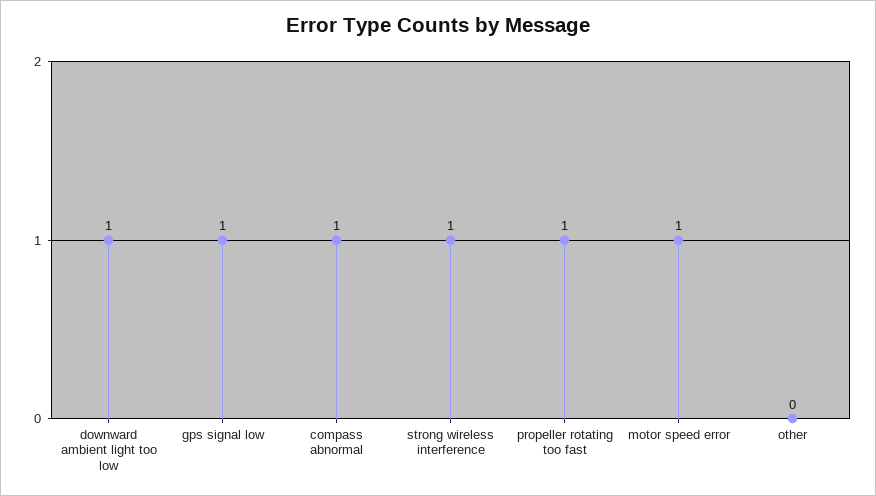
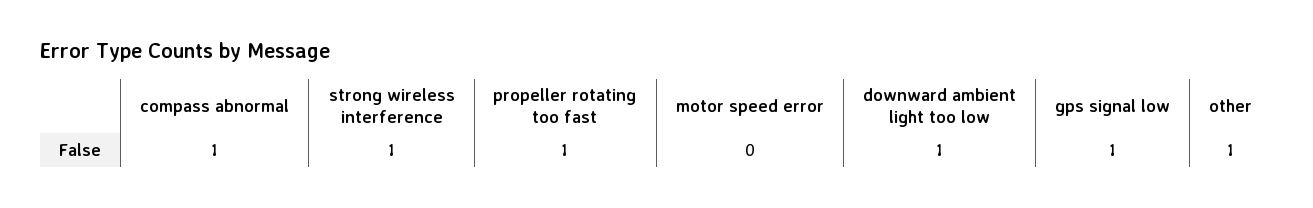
motor speed error: 1 -> 0
other: 0 -> 1

